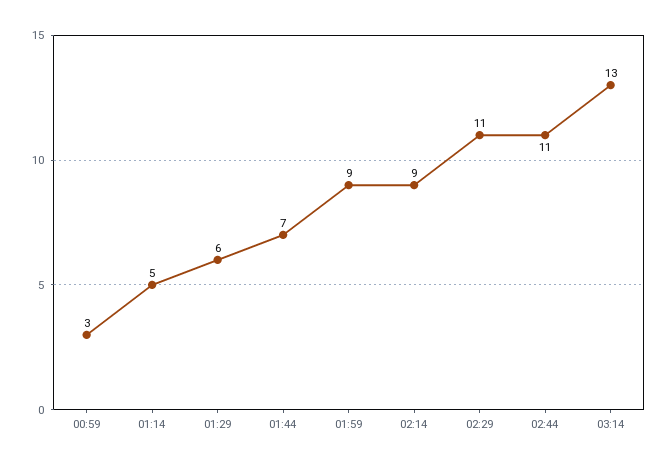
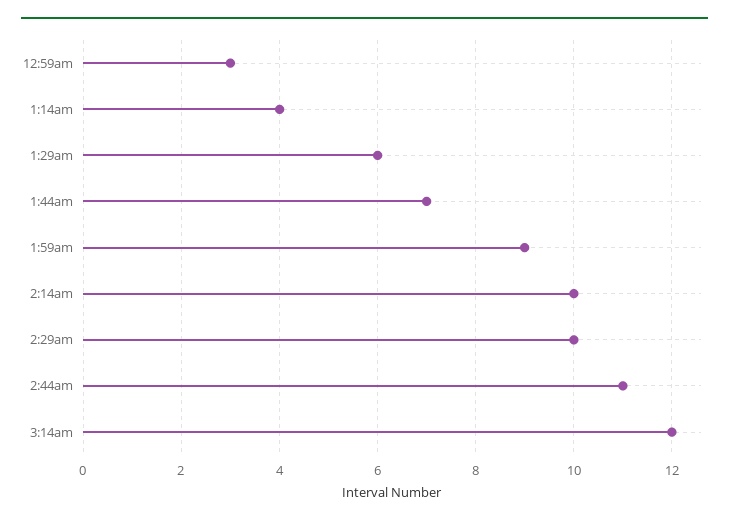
01:14: 5 -> 4
02:14: 9 -> 10
02:29: 11 -> 10
03:14: 13 -> 12

